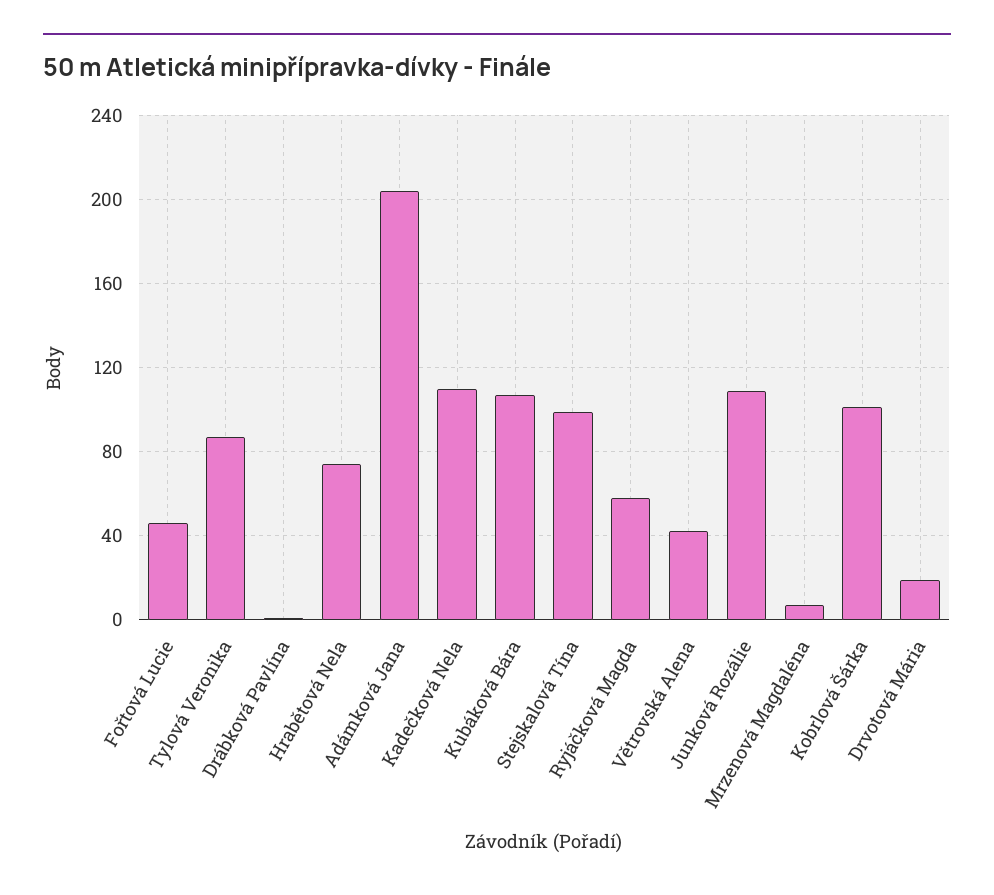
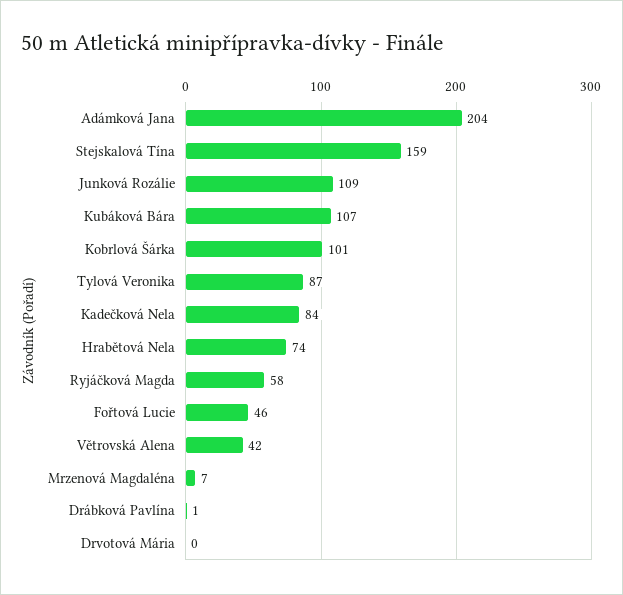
Kadečková Nela: 110 -> 84
Stejskalová Tína: 100 -> 159
Drvotová Mária: 20 -> 0

